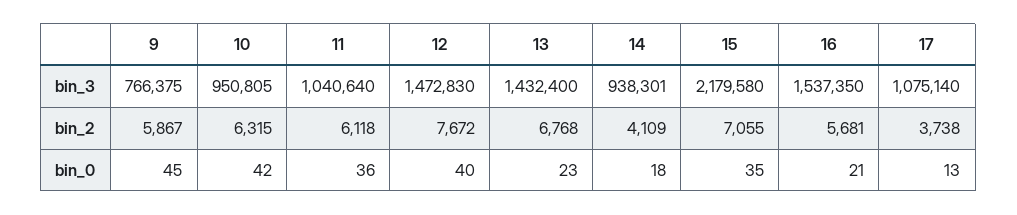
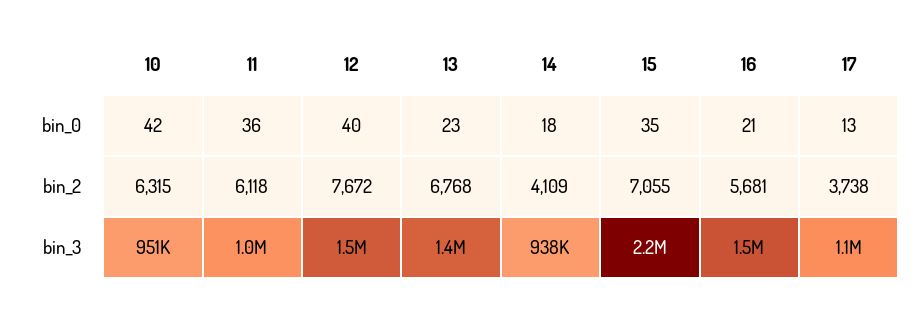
9, bin_3: 766375 -> none
9, bin_2: 5867 -> none
9, bin_0: 45 -> none

